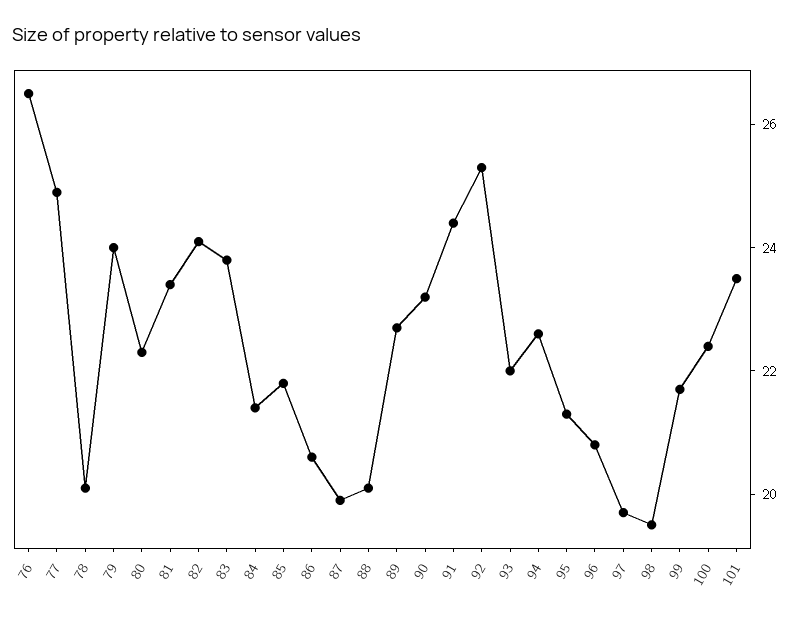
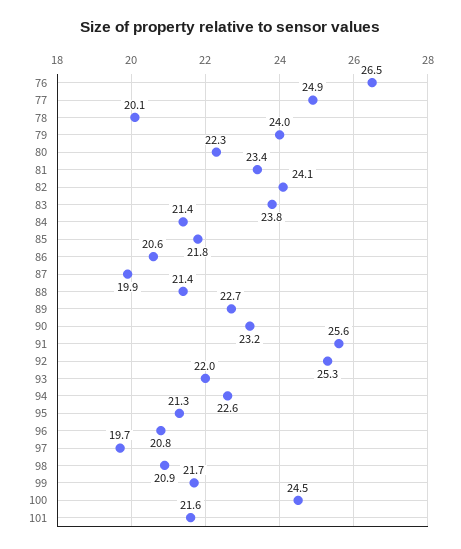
88: 20 -> 21.4
91: 24.5 -> 25.6
98: 19.5 -> 20.9
100: 22.5 -> 24.5
101: 23.5 -> 21.6

